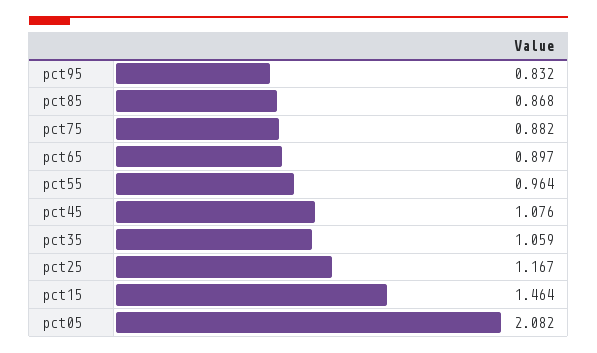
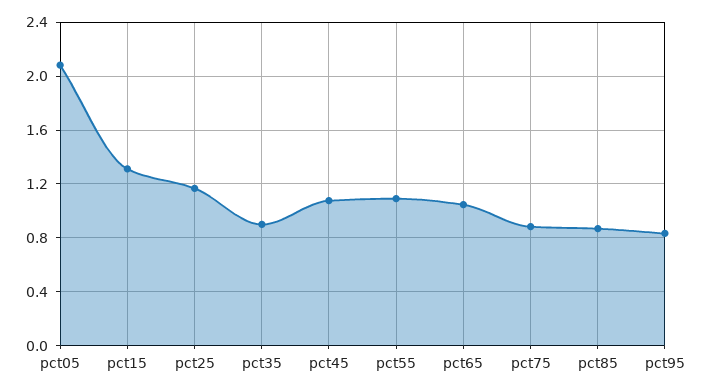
pct65: 0.897 -> 1.05
pct55: 0.964 -> 1.1
pct35: 1.059 -> 0.9
pct15: 1.464 -> 1.3

